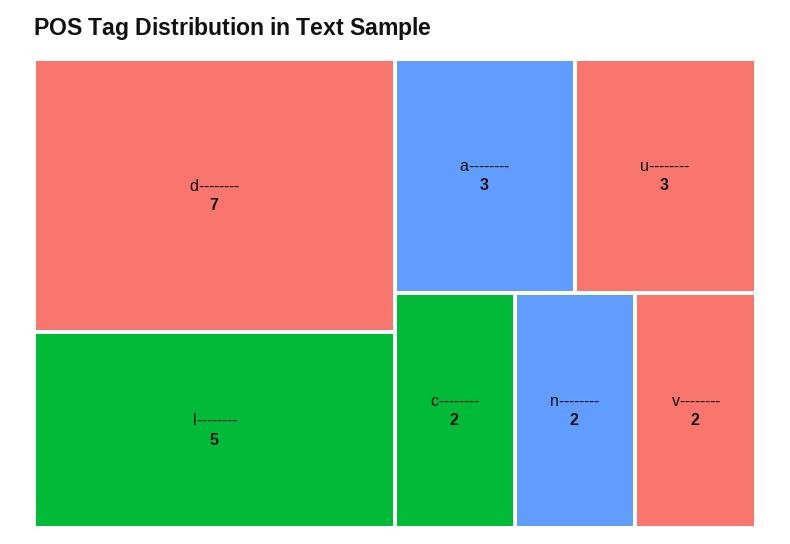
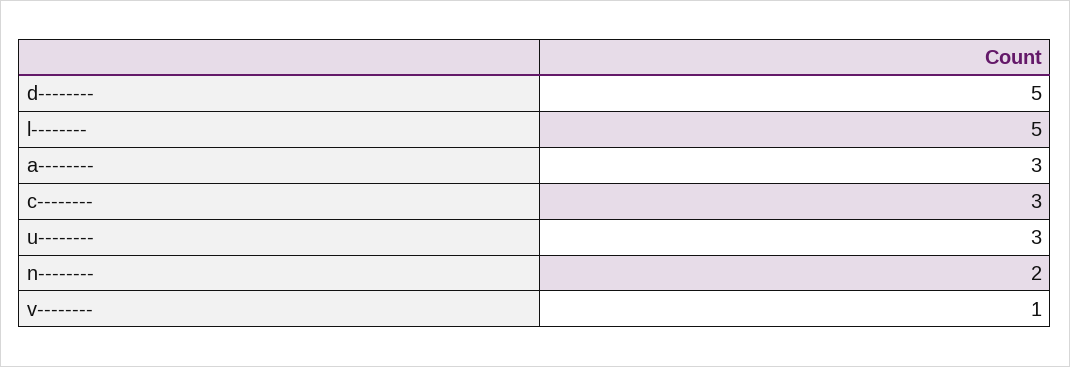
d--------: 7 -> 5
c--------: 2 -> 3
v--------: 2 -> 1

